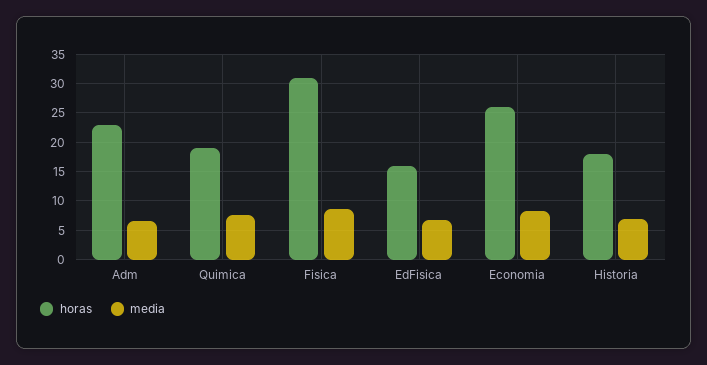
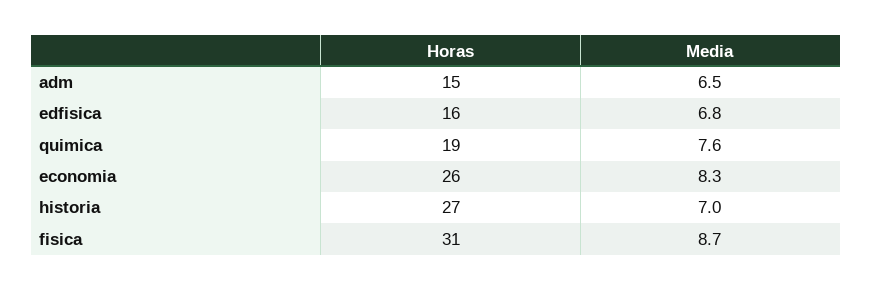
horas, Adm: 22.5 -> 15
horas, Historia: 17.5 -> 27

